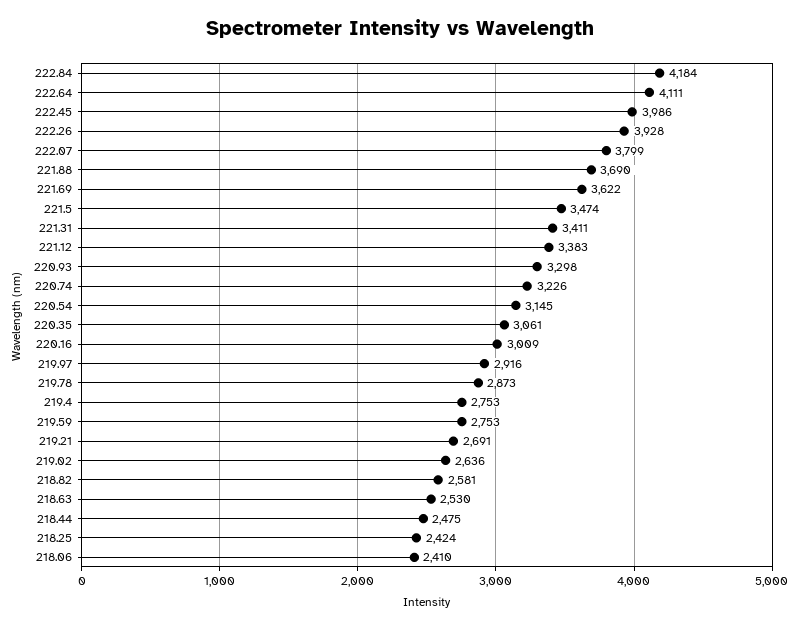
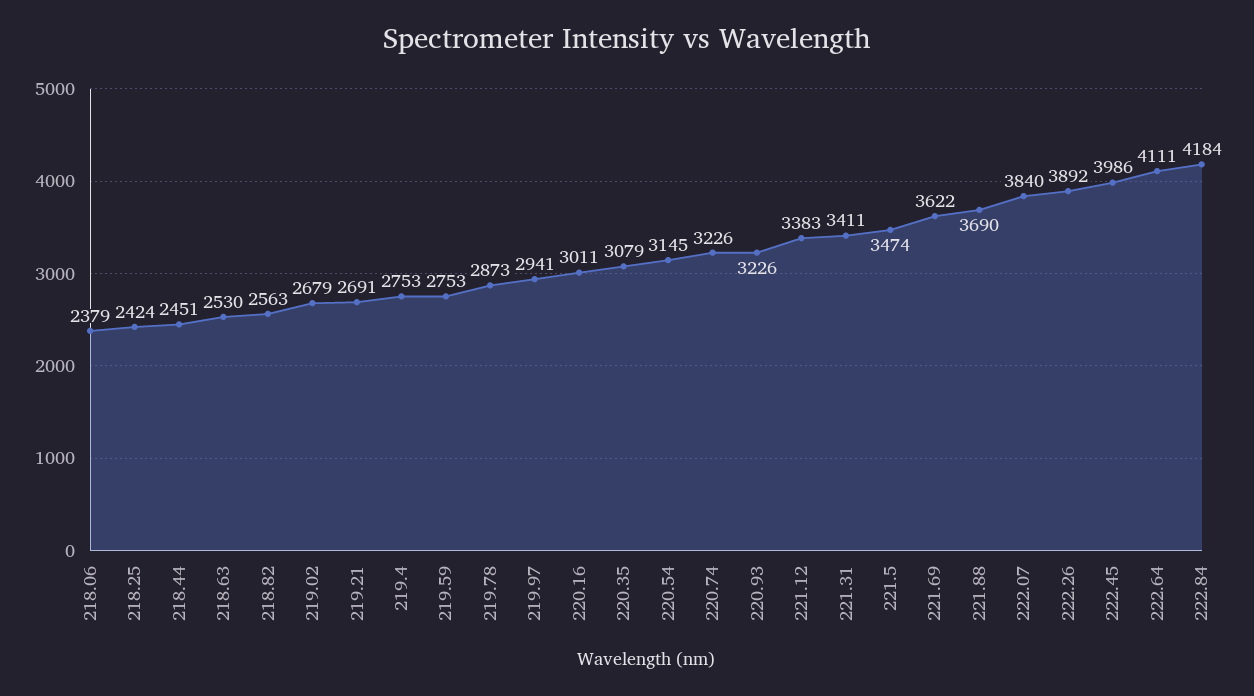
222.26: 3928 -> 3892
222.07: 3799 -> 3840
220.93: 3298 -> 3226
220.35: 3061 -> 3079
220.16: 3009 -> 3011
219.97: 2916 -> 2941
219.02: 2636 -> 2679
218.82: 2581 -> 2563
218.44: 2475 -> 2451
218.06: 2410 -> 2379

